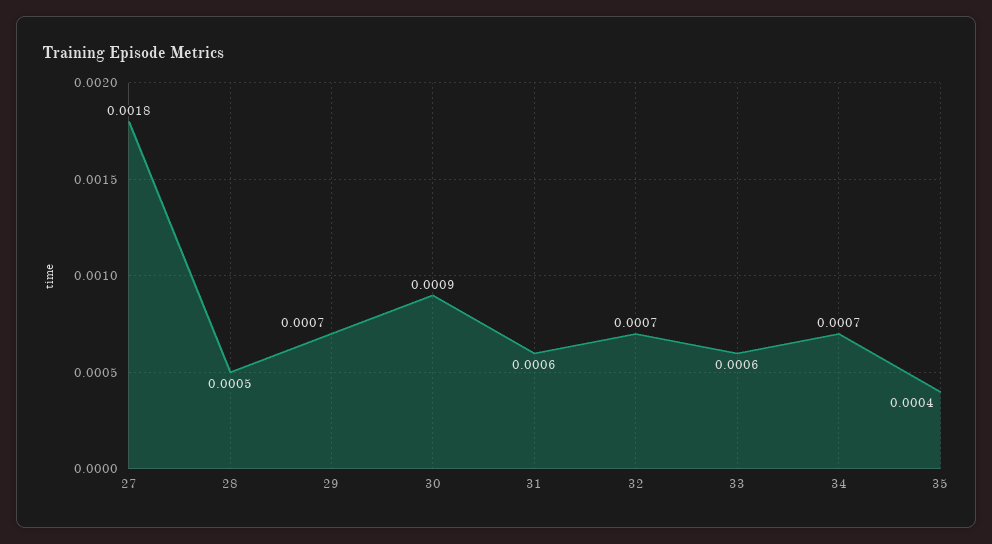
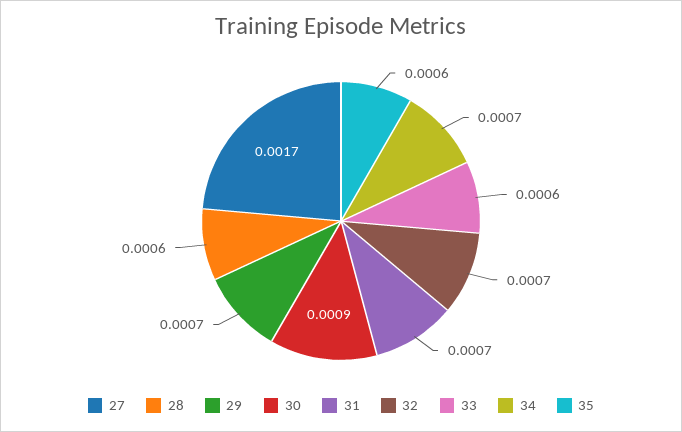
27: 0.0018 -> 0.0017
28: 0.0005 -> 0.0006
31: 0.0006 -> 0.0007
35: 0.0004 -> 0.0006

